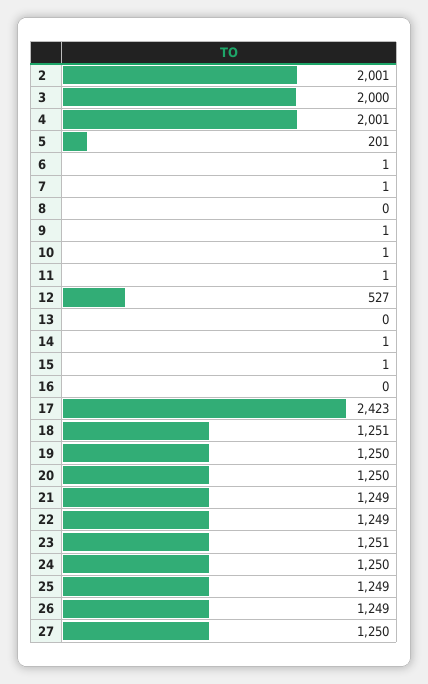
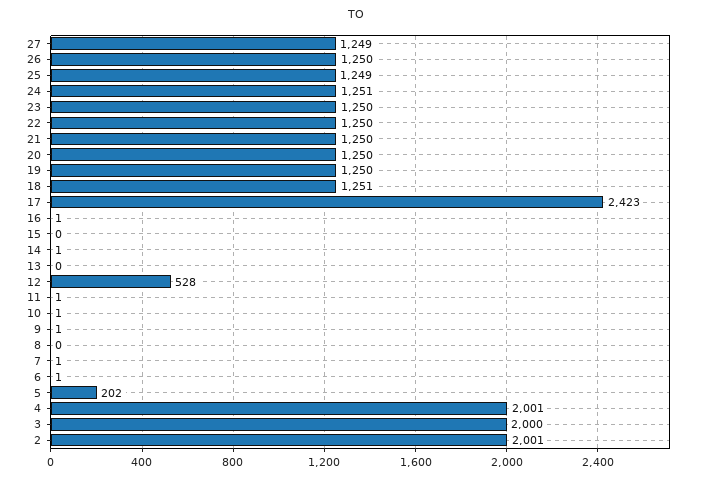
5: 201 -> 202
12: 527 -> 528
15: 1 -> 0
16: 0 -> 1
21: 1249 -> 1250
22: 1249 -> 1250
23: 1251 -> 1250
24: 1250 -> 1251
26: 1249 -> 1250
27: 1250 -> 1249

